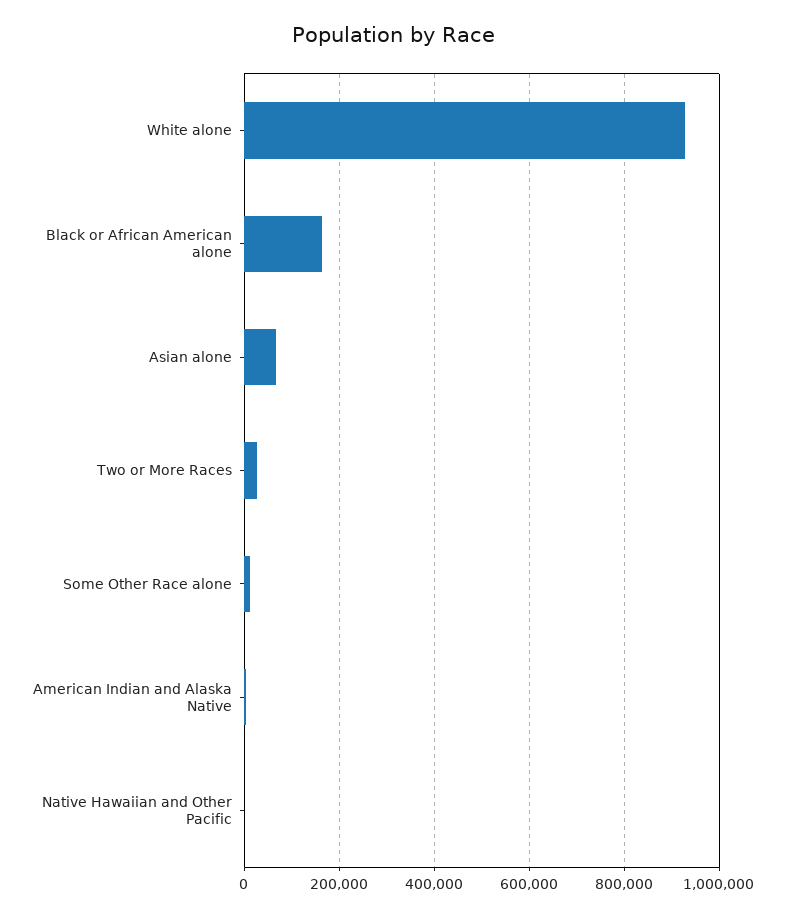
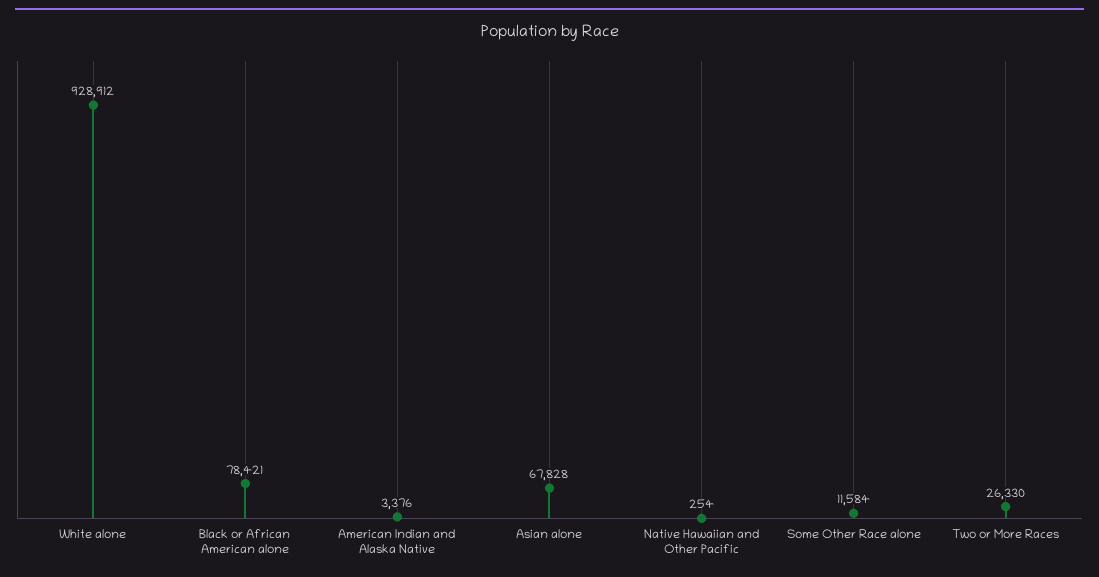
Black or African American alone: 160000 -> 78421

